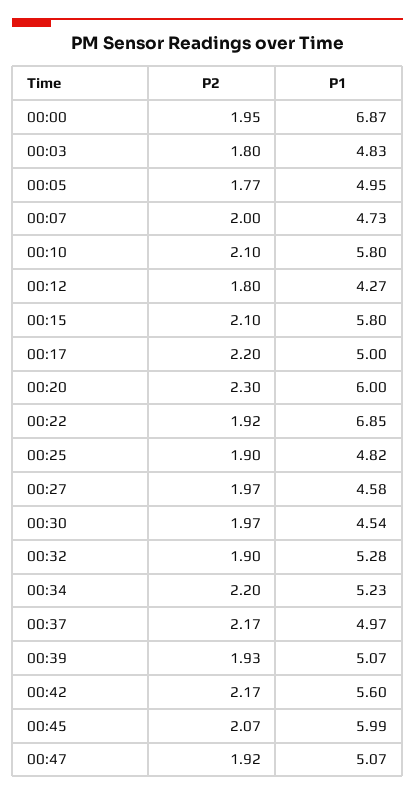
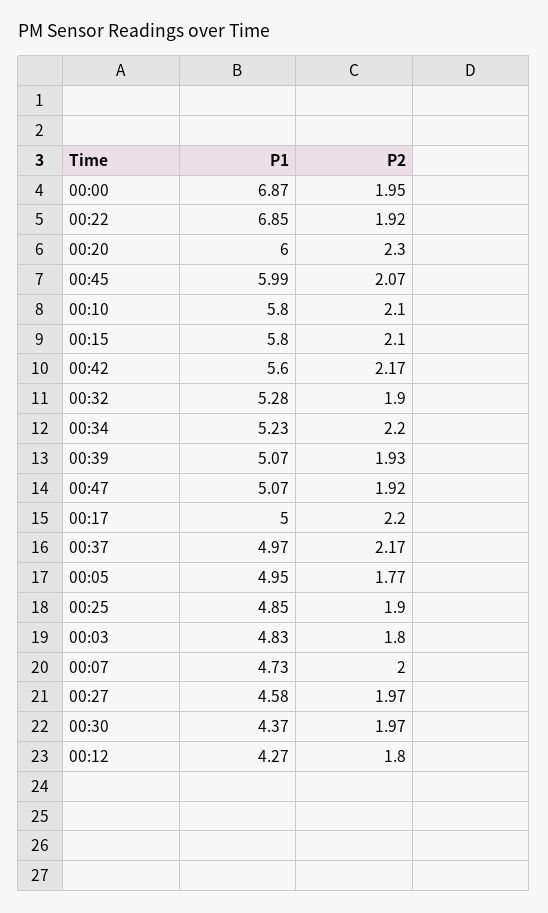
P1, 00:25: 4.82 -> 4.85
P1, 00:30: 4.54 -> 4.37

